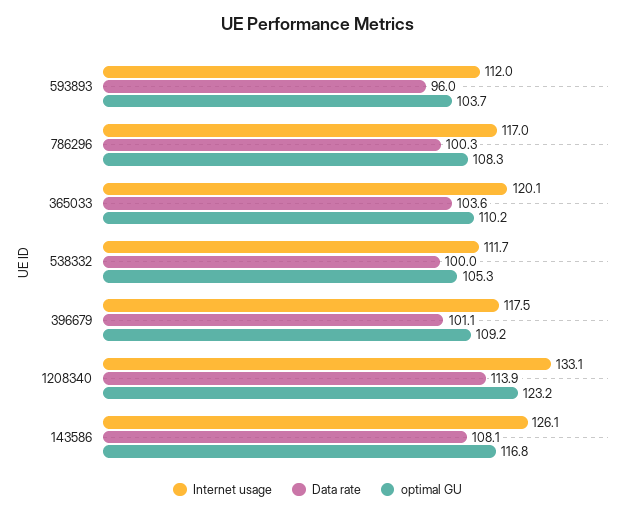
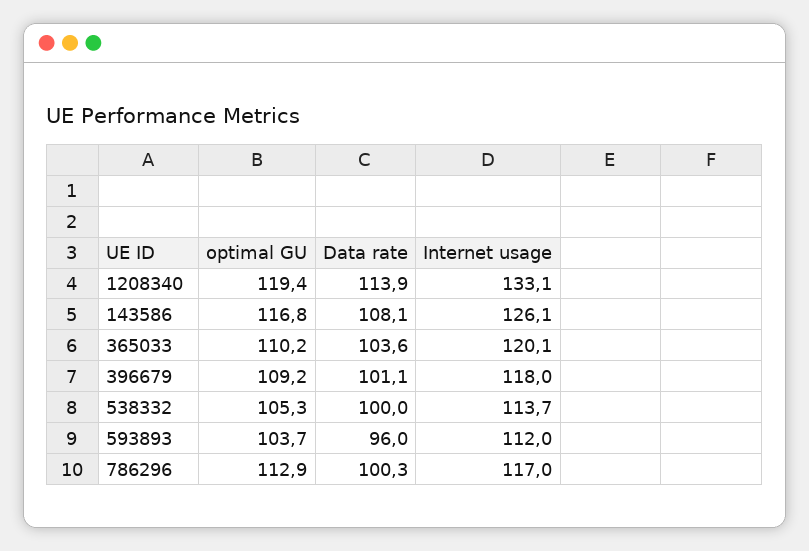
optimal GU, 786296: 108.3 -> 112.9
Internet usage, 538332: 111.7 -> 113.7
Internet usage, 396679: 117.5 -> 118
optimal GU, 1208340: 123.2 -> 119.4

